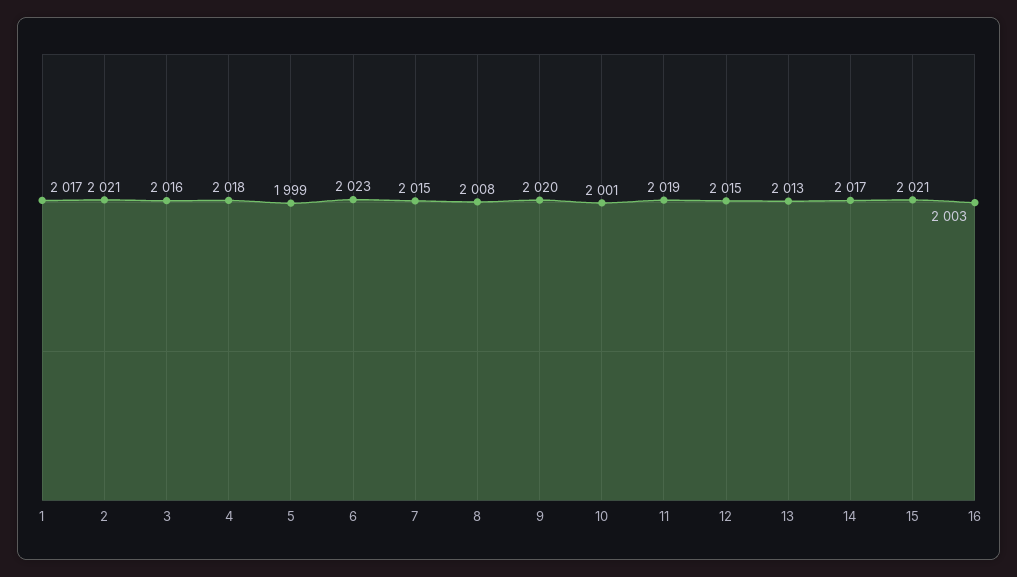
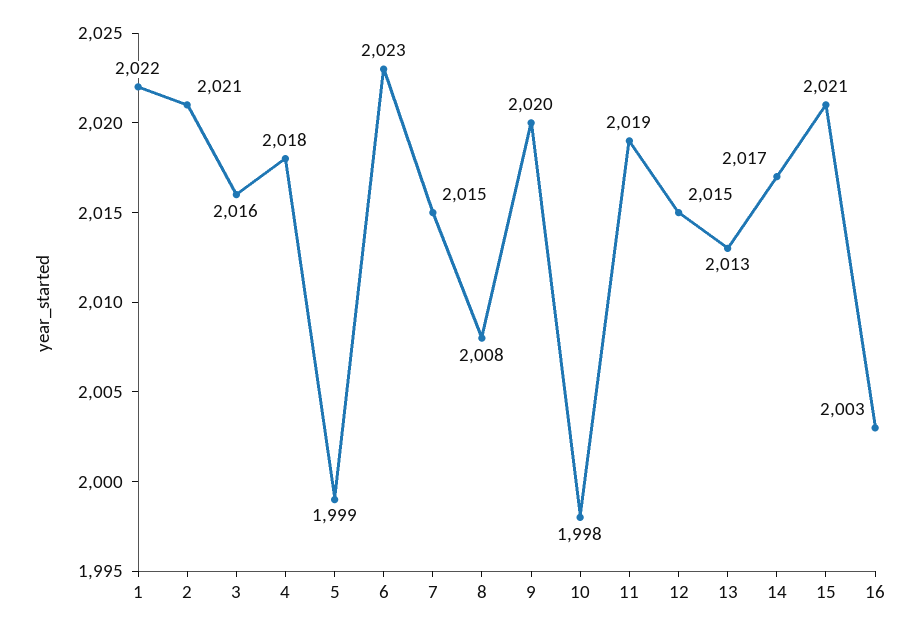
1: 2017 -> 2022
10: 2001 -> 1998

